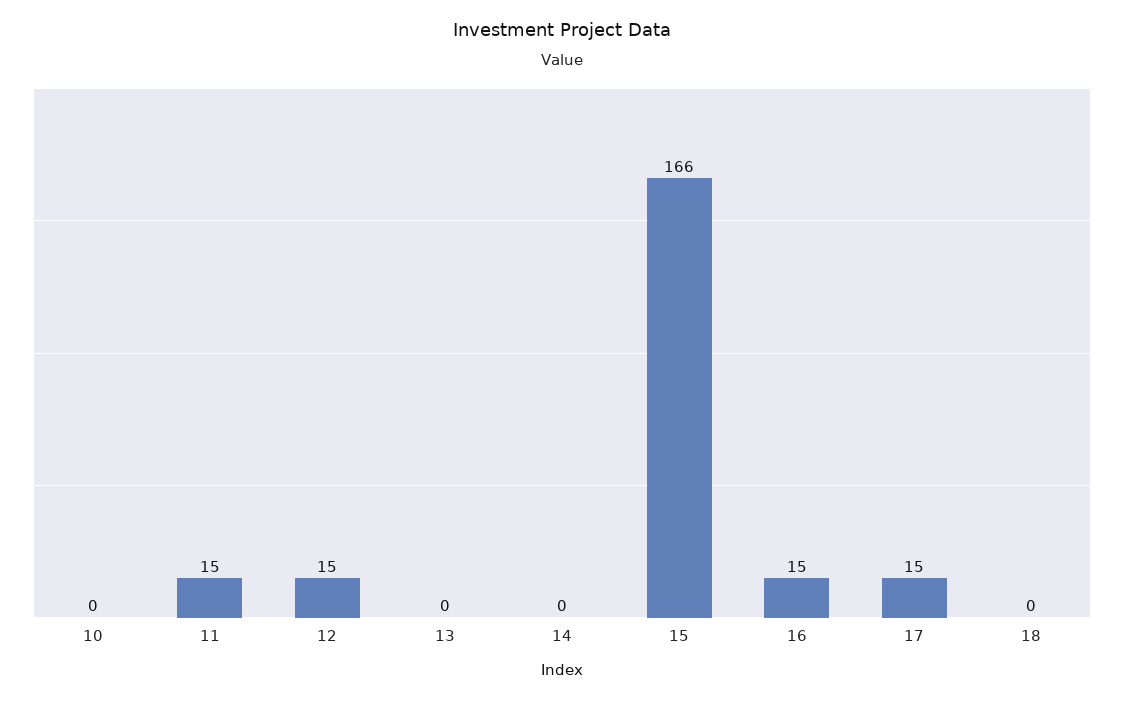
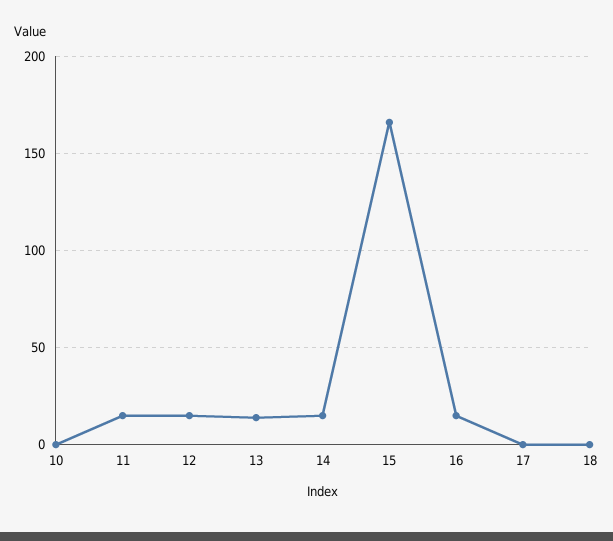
13: 0 -> 15
14: 0 -> 15
17: 15 -> 0

